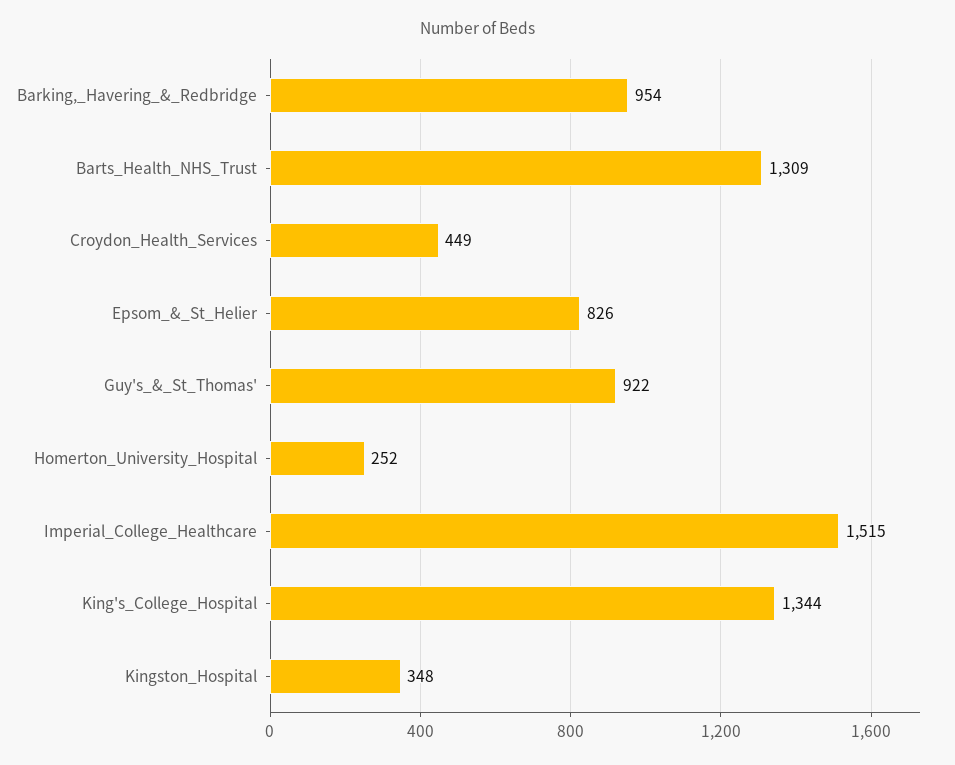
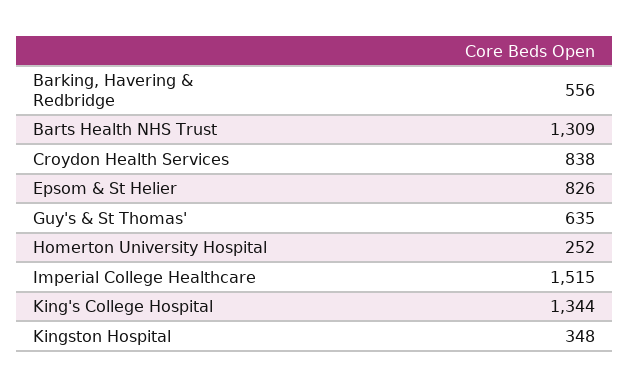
Barking,_Havering_&_Redbridge: 954 -> 556
Croydon_Health_Services: 449 -> 838
Guy's_&_St_Thomas': 922 -> 635

